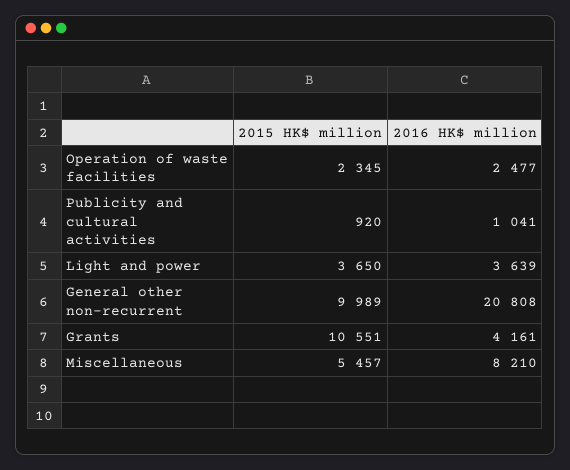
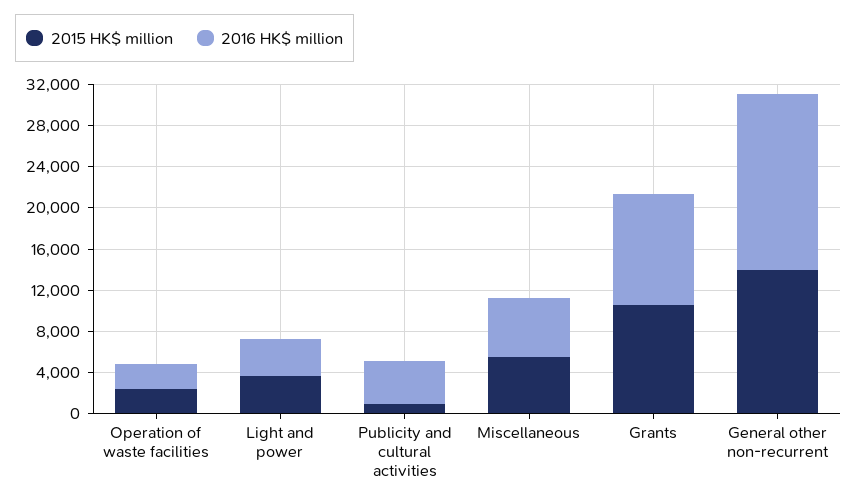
2016 HK$ million, Publicity and cultural activities: 1041 -> 4000
2015 HK$ million, General other non-recurrent: 9989 -> 14000
2016 HK$ million, General other non-recurrent: 20808 -> 17000
2016 HK$ million, Grants: 4161 -> 11000
2016 HK$ million, Miscellaneous: 8210 -> 6000

